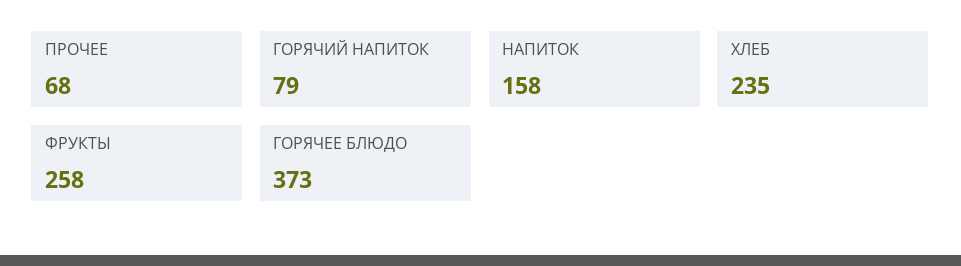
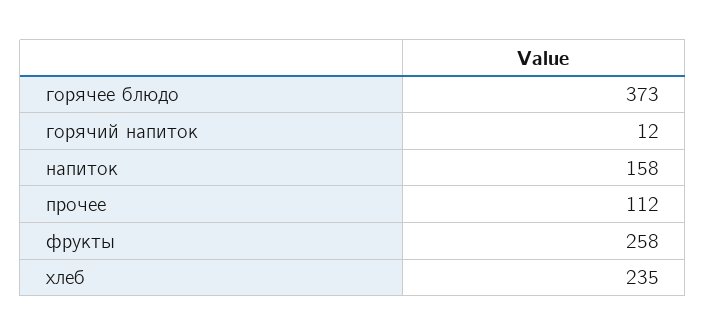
ПРОЧЕЕ: 68 -> 112
ГОРЯЧИЙ НАПИТОК: 79 -> 12

